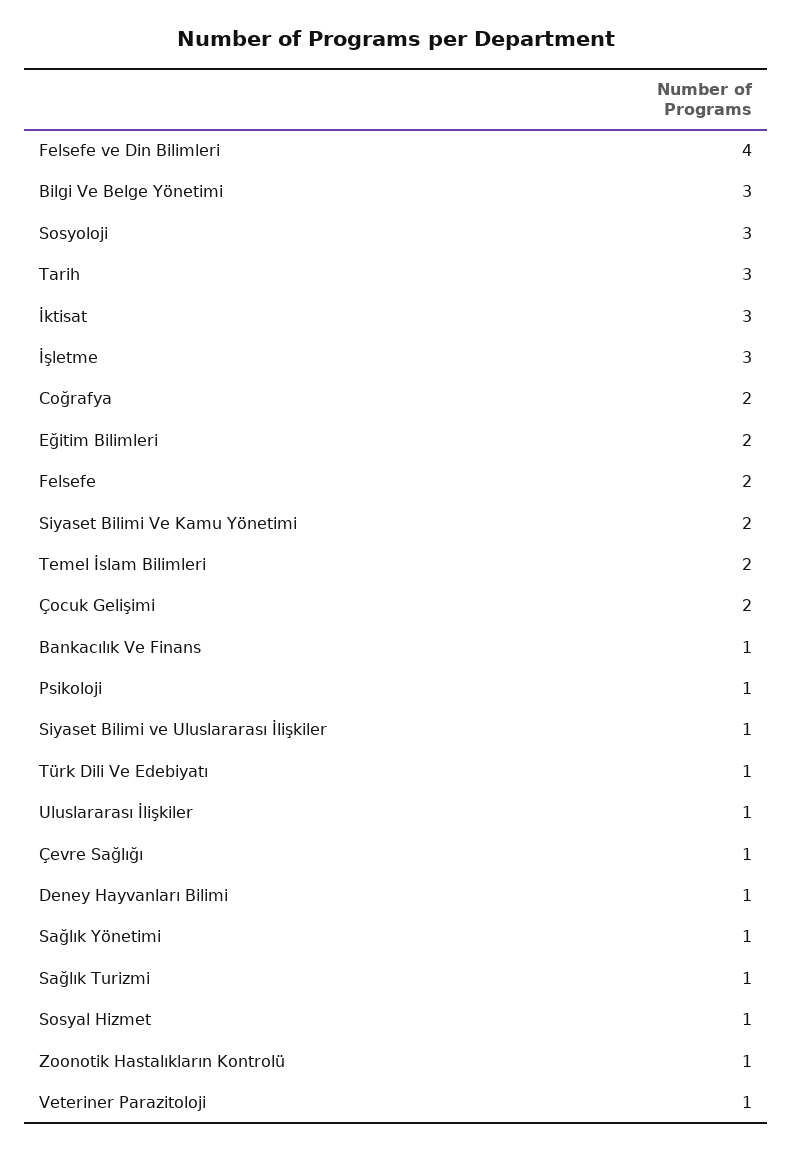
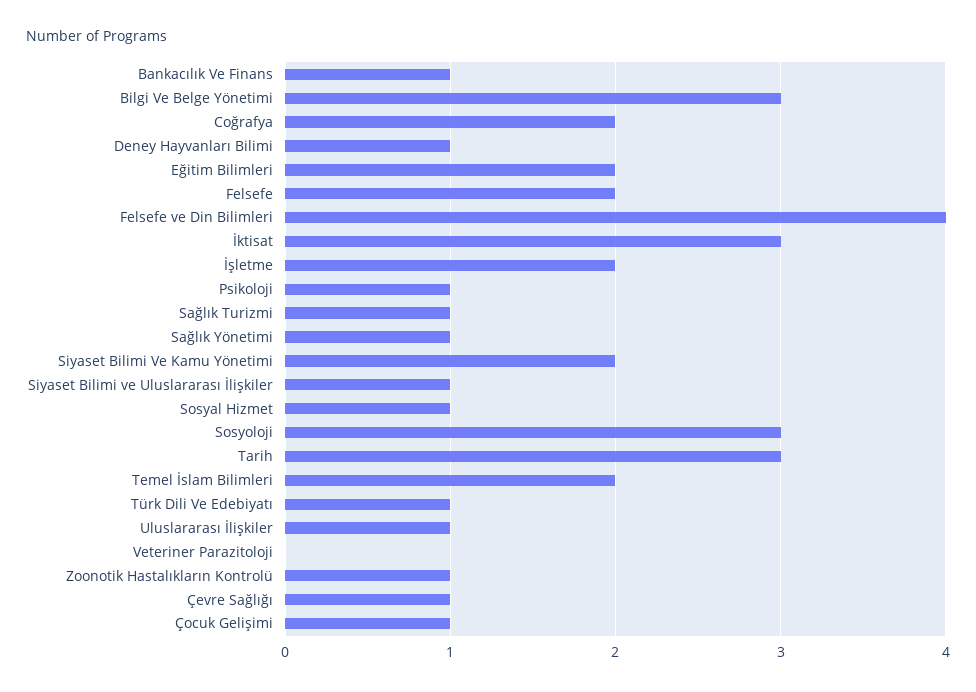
İşletme: 3 -> 2
Çocuk Gelişimi: 2 -> 1
Veteriner Parazitoloji: 1 -> 0

